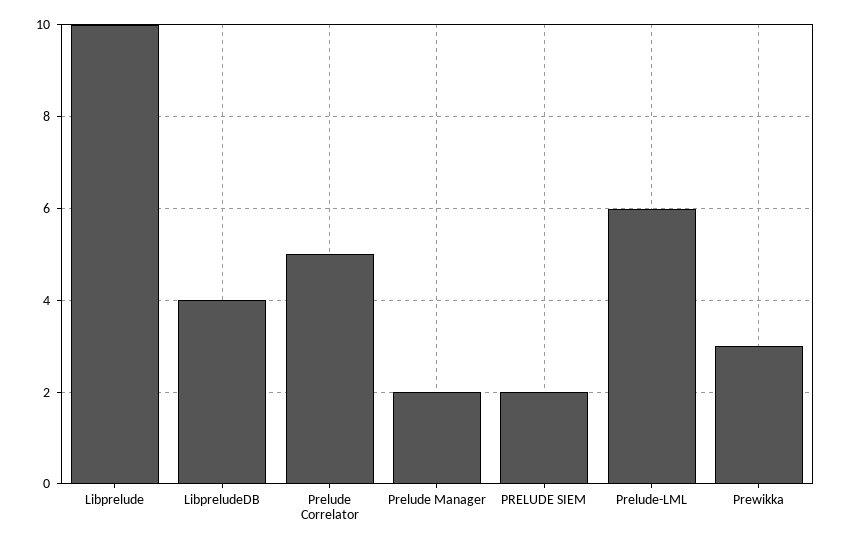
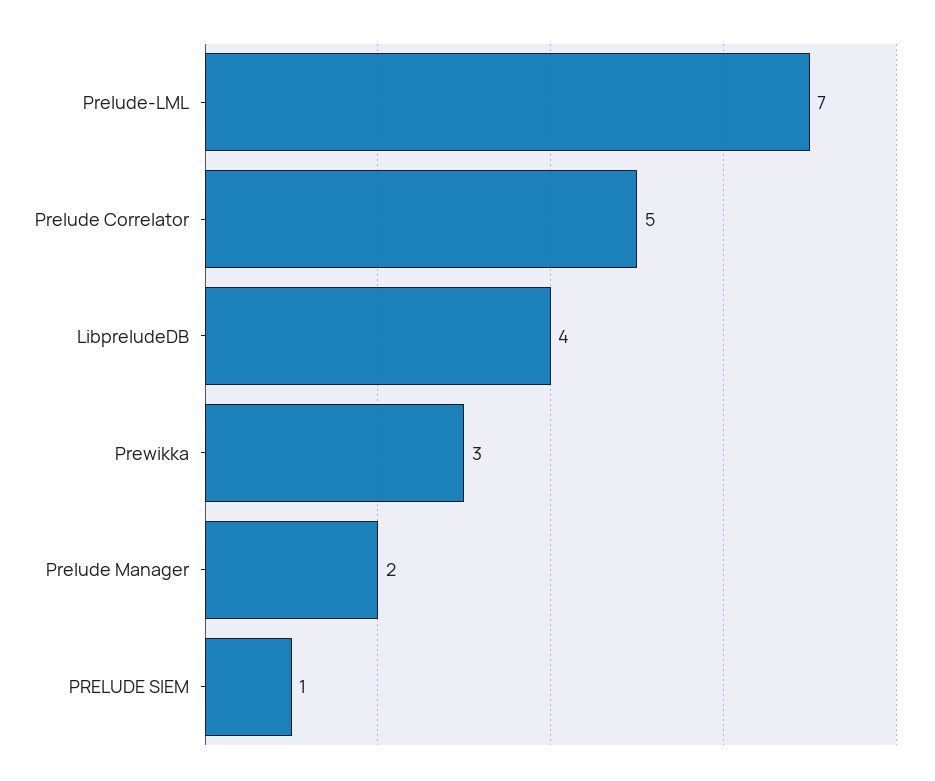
Libprelude: 10 -> none
PRELUDE SIEM: 2 -> 1
Prelude-LML: 6 -> 7

